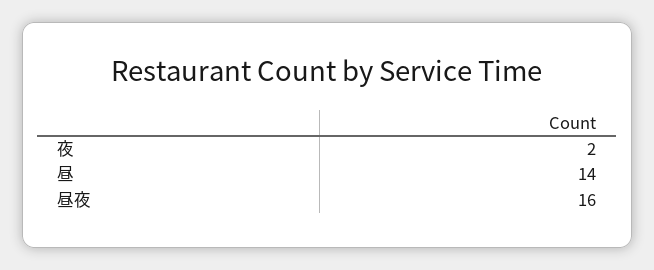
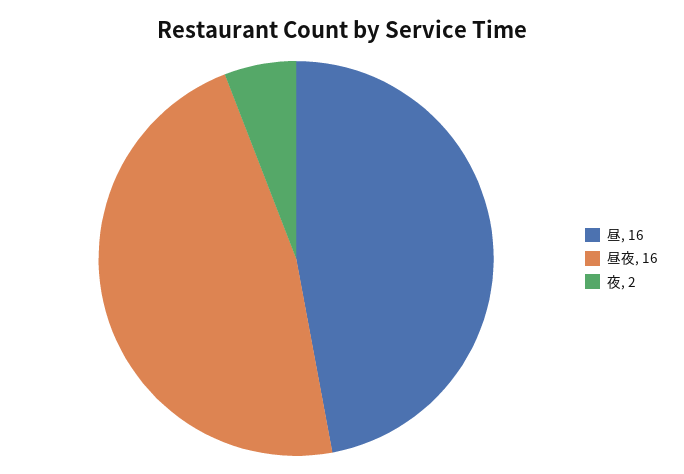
昼: 14 -> 16

